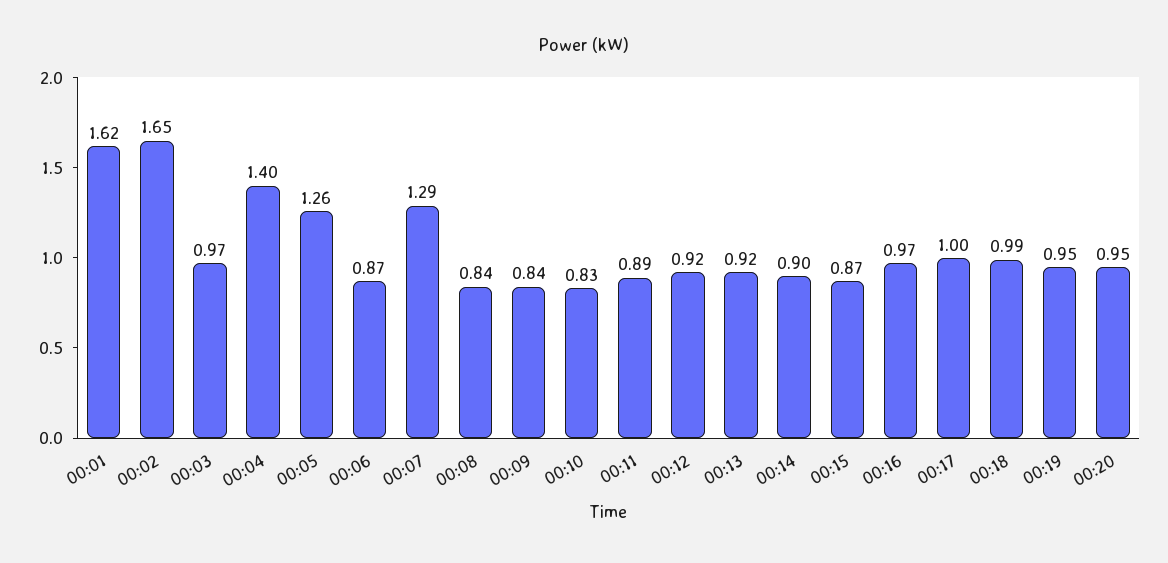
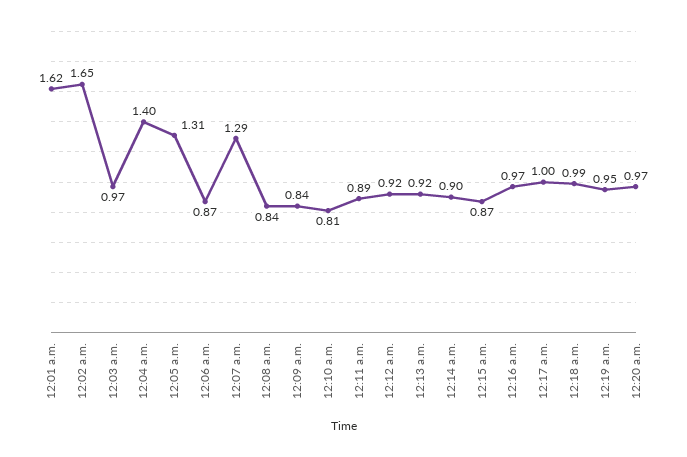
00:05: 1.26 -> 1.31
00:10: 0.83 -> 0.81
00:20: 0.95 -> 0.97

